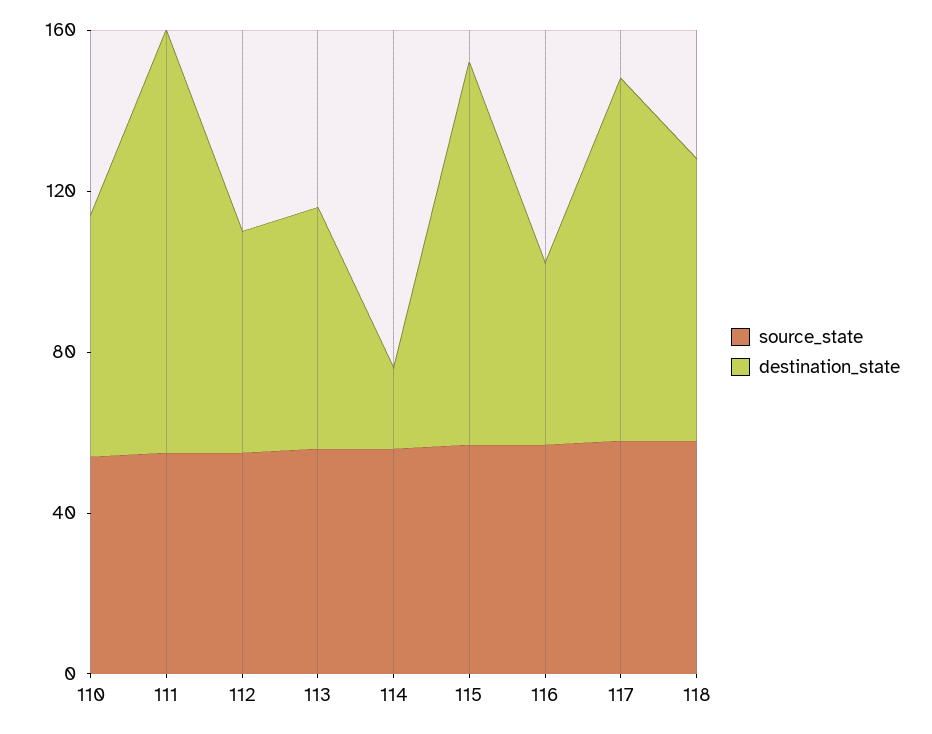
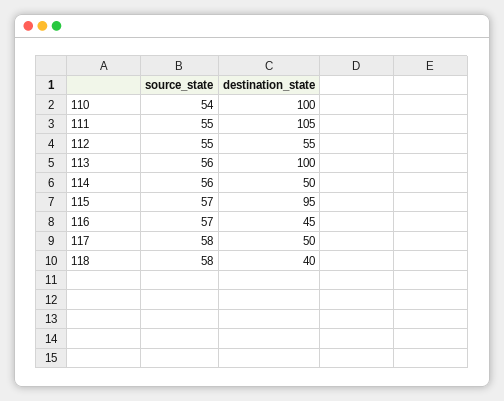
destination_state, 110: 60 -> 100
destination_state, 113: 60 -> 100
destination_state, 114: 20 -> 50
destination_state, 117: 90 -> 50
destination_state, 118: 70 -> 40

